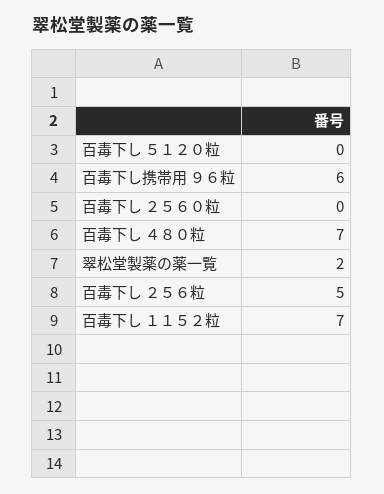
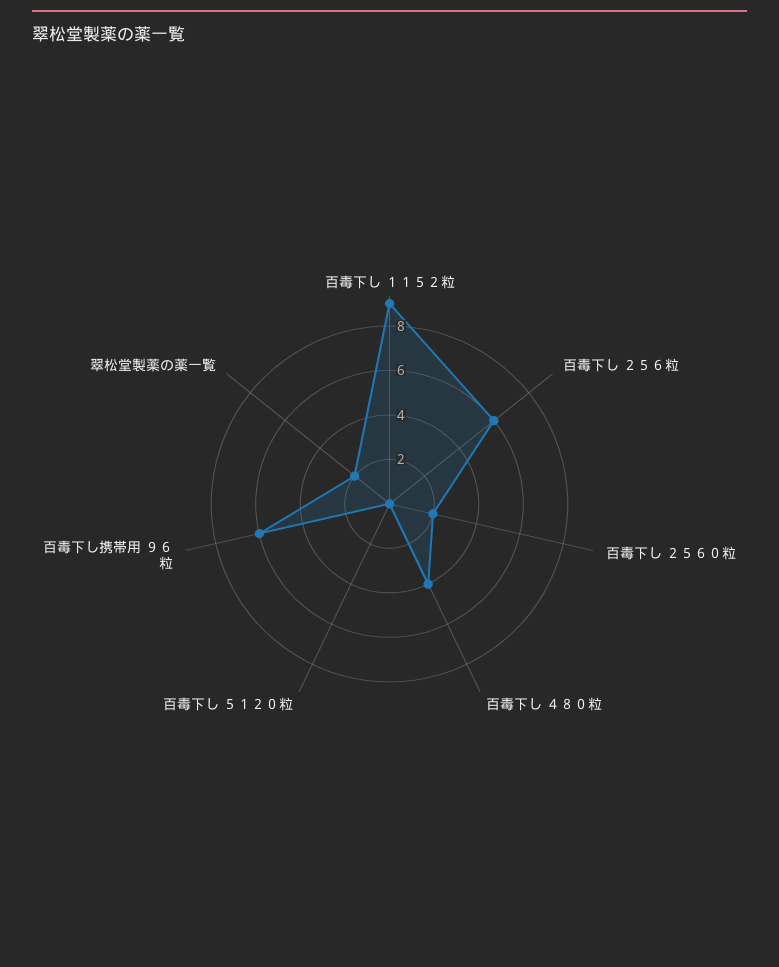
百毒下し ２５６０粒: 0 -> 2
百毒下し ４８０粒: 7 -> 4
百毒下し ２５６粒: 5 -> 6
百毒下し １１５２粒: 7 -> 9

